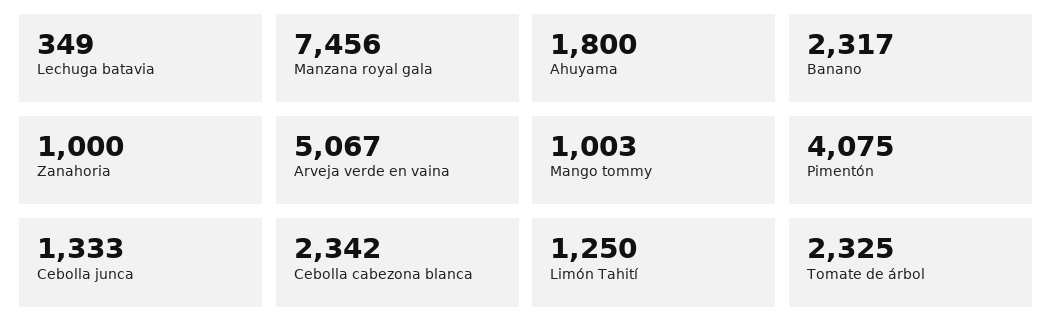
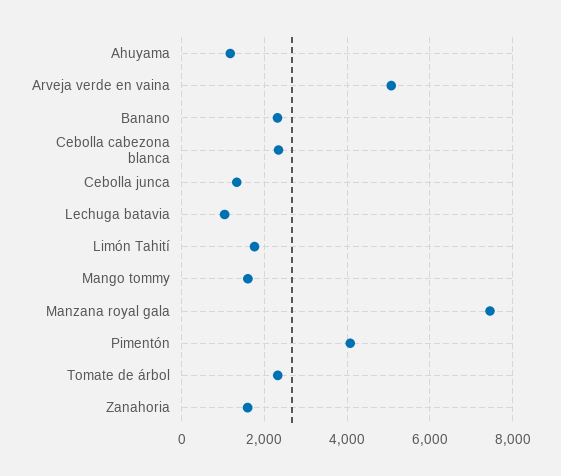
Lechuga batavia: 349 -> 1000
Ahuyama: 1800 -> 1200
Zanahoria: 1000 -> 1600
Mango tommy: 1003 -> 1600
Limón Tahití: 1250 -> 1800

